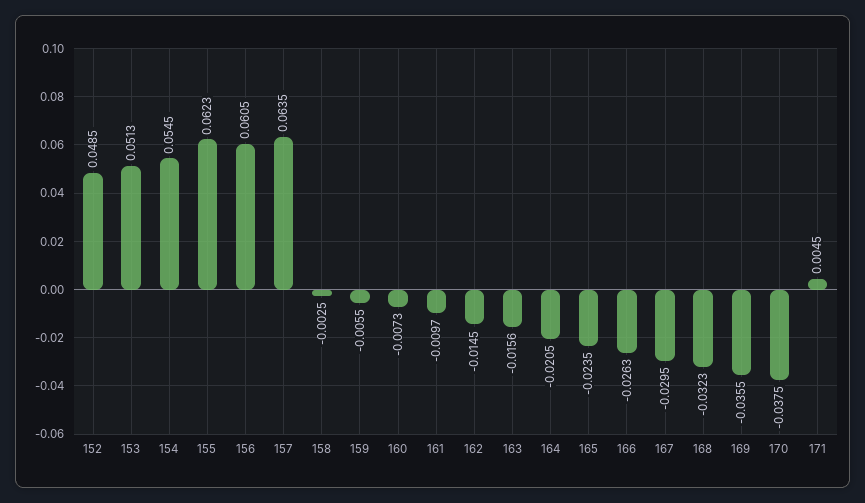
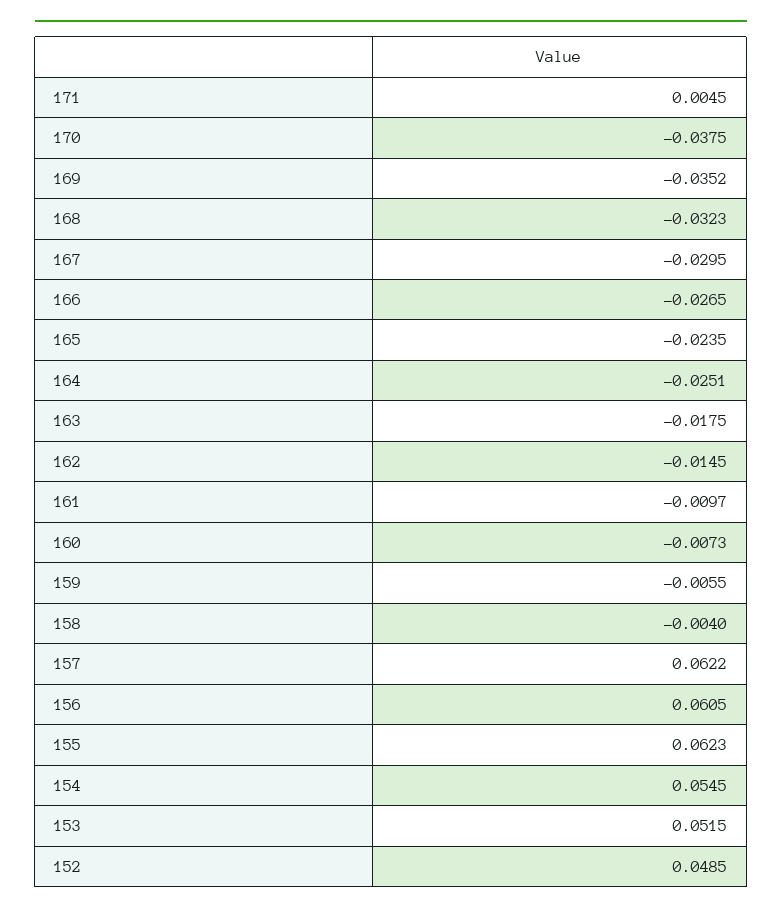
153: 0.0513 -> 0.0515
157: 0.0635 -> 0.0622
158: -0.0025 -> -0.004
163: -0.0156 -> -0.0175
164: -0.0205 -> -0.0251
166: -0.0263 -> -0.0265
169: -0.0355 -> -0.0352

